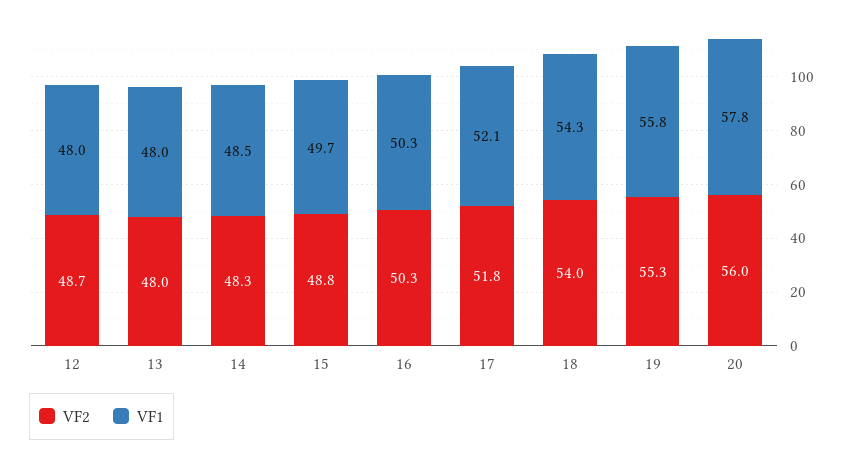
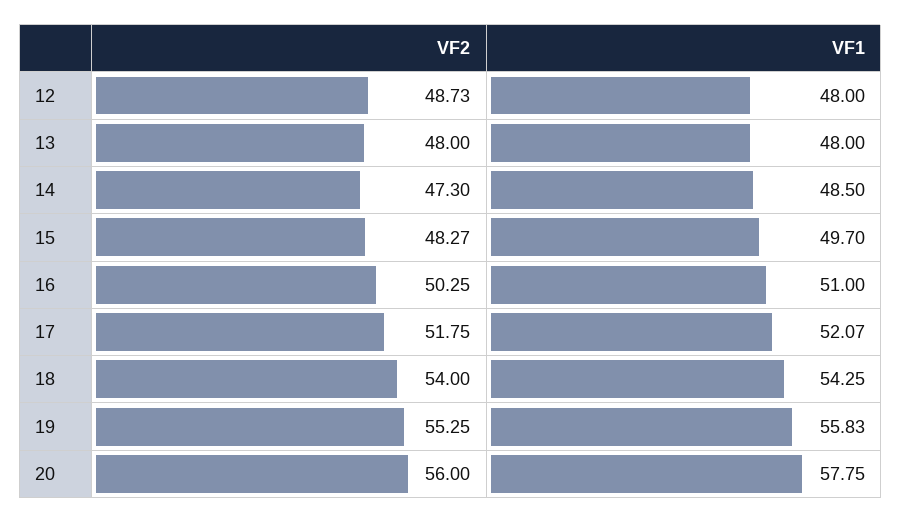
VF2, 14: 48.3 -> 47.3
VF2, 15: 48.8 -> 48.27
VF1, 16: 50.3 -> 51

